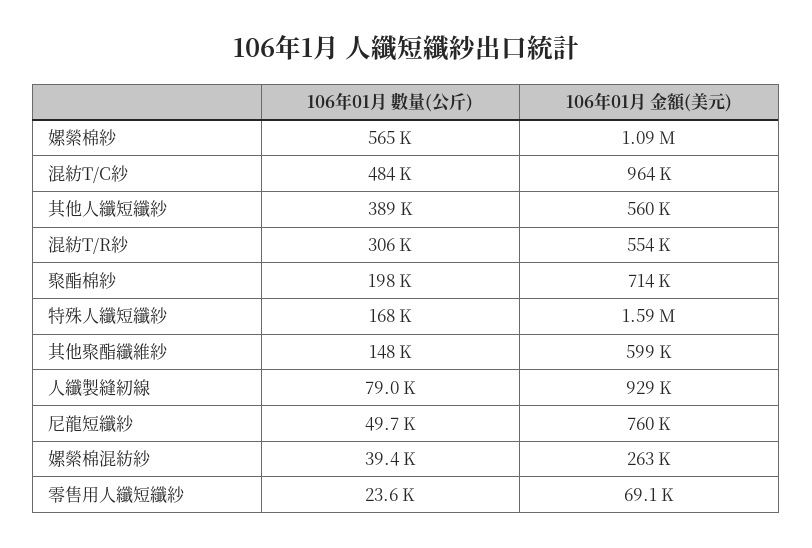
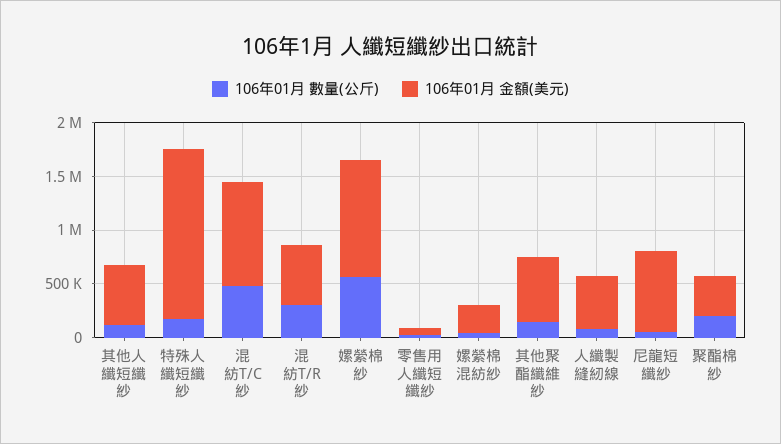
106年01月 數量(公斤), 其他人纖短纖紗: 389000 -> 100000
106年01月 金額(美元), 聚酯棉紗: 714000 -> 400000
106年01月 金額(美元), 人纖製縫紉線: 929000 -> 500000

